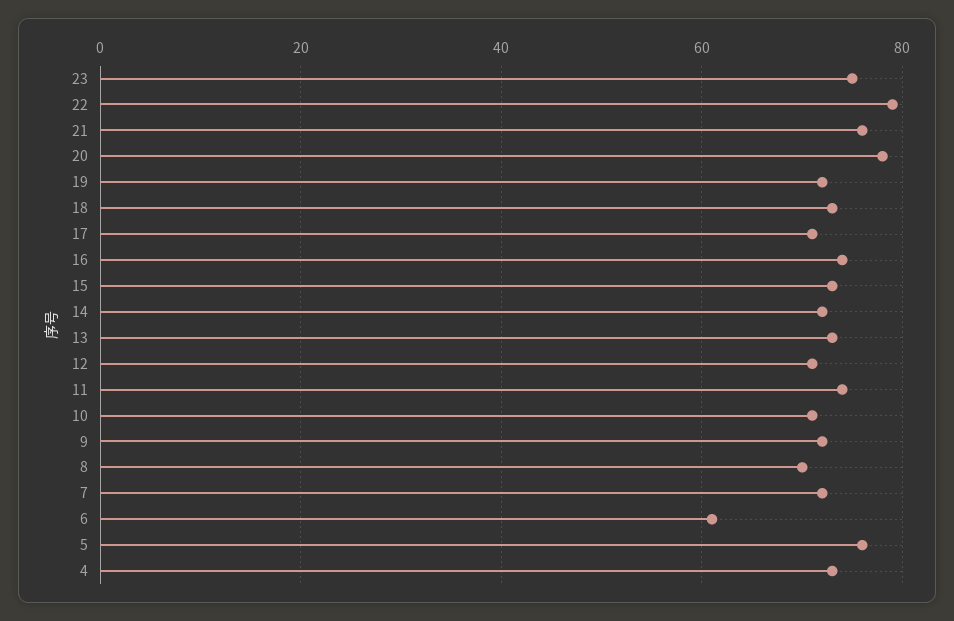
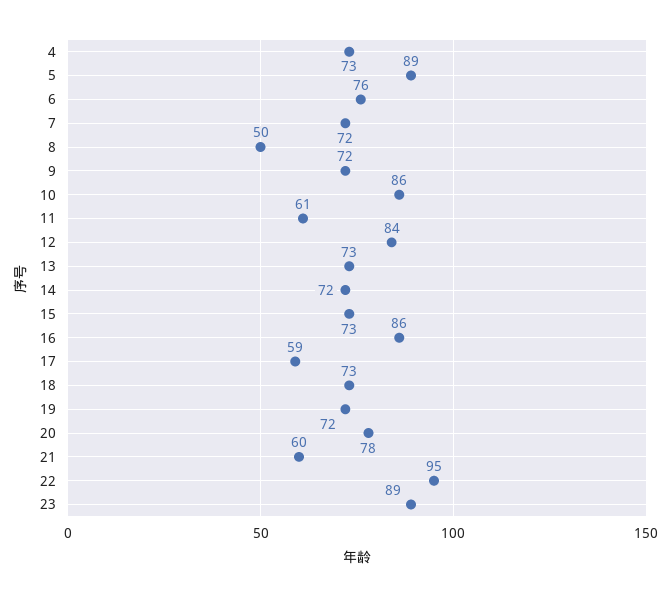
23: 75 -> 89
22: 80 -> 95
21: 75 -> 60
17: 70 -> 59
16: 75 -> 86
12: 70 -> 84
11: 75 -> 61
10: 70 -> 86
8: 70 -> 50
6: 60 -> 76
5: 75 -> 89

